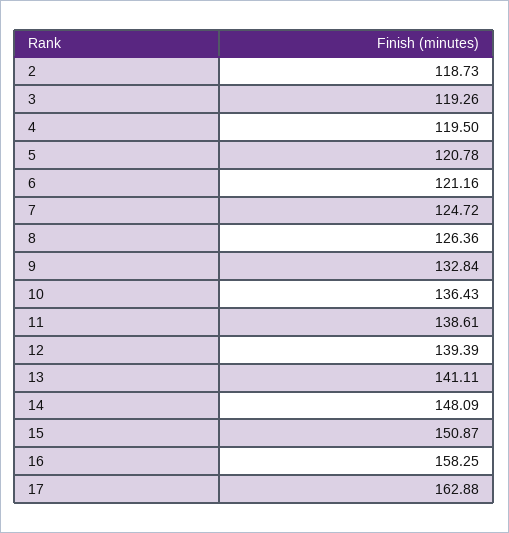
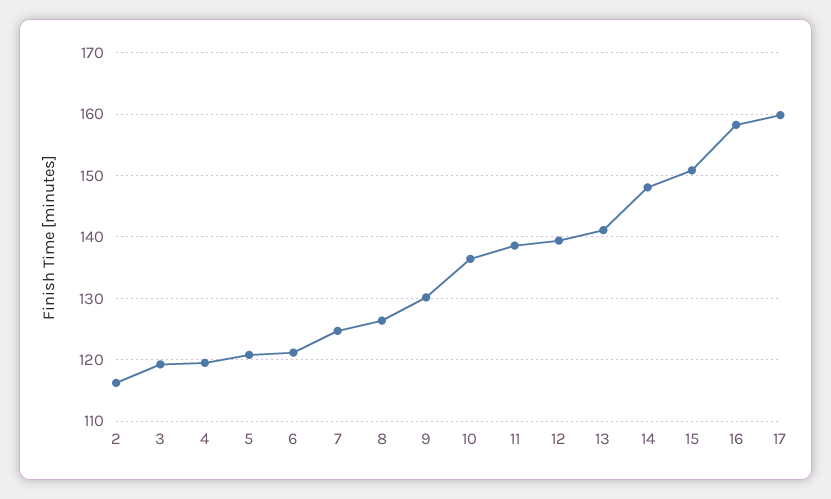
2: 118.73 -> 116
9: 132.84 -> 130
17: 162.88 -> 160

